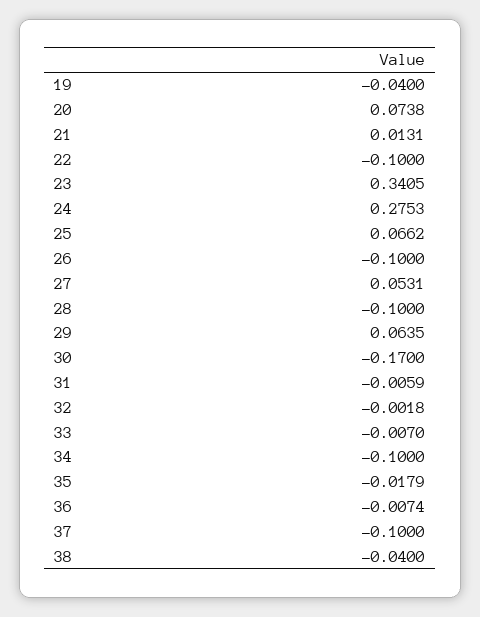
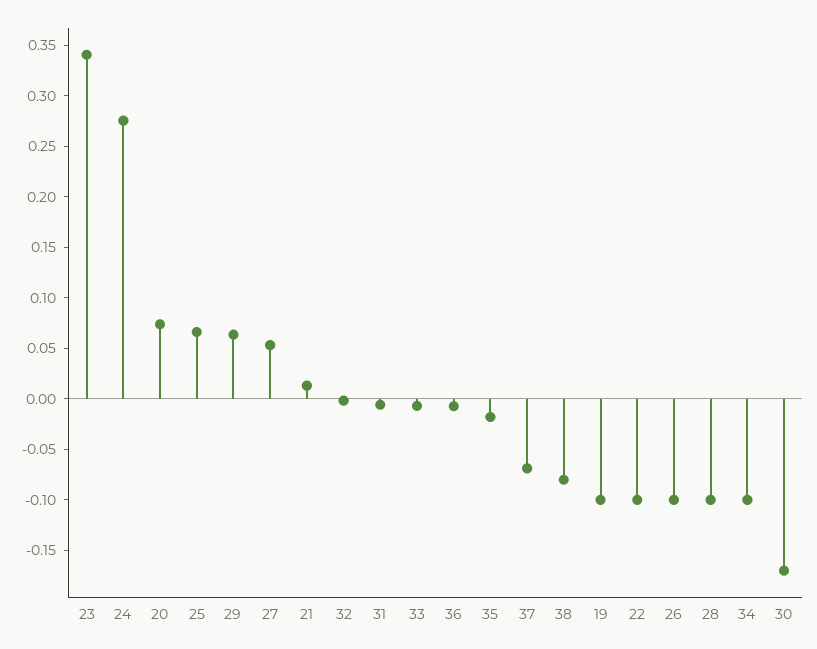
19: -0.04 -> -0.1
37: -0.1 -> -0.07
38: -0.04 -> -0.08

